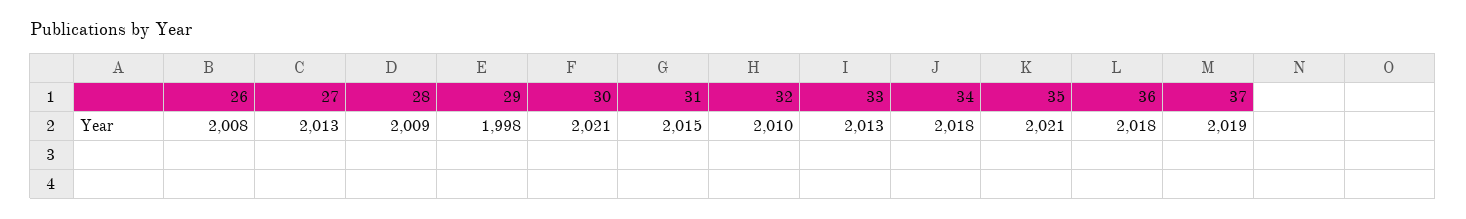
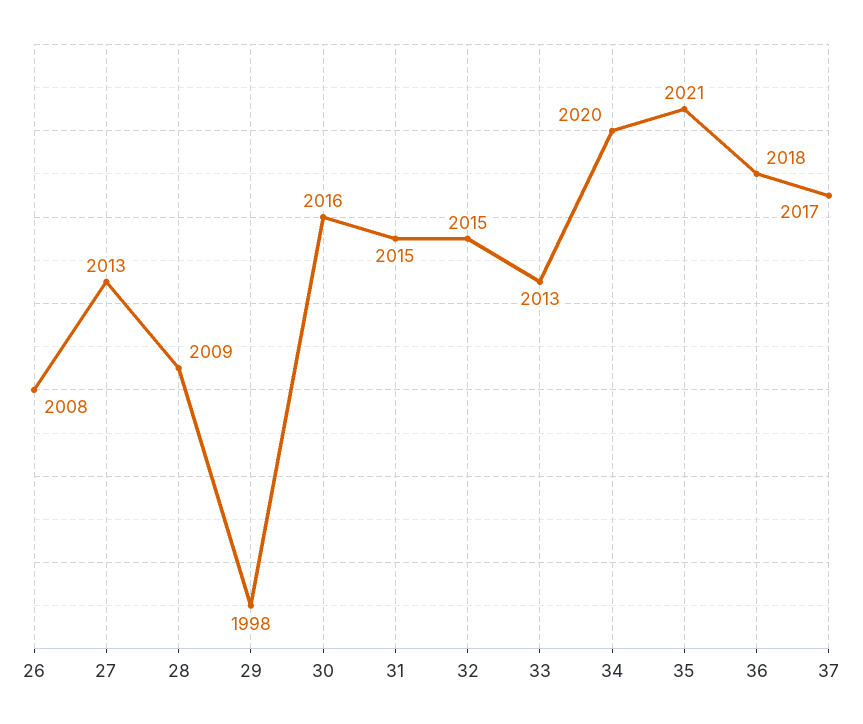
30: 2021 -> 2016
32: 2010 -> 2015
34: 2018 -> 2020
37: 2019 -> 2017

